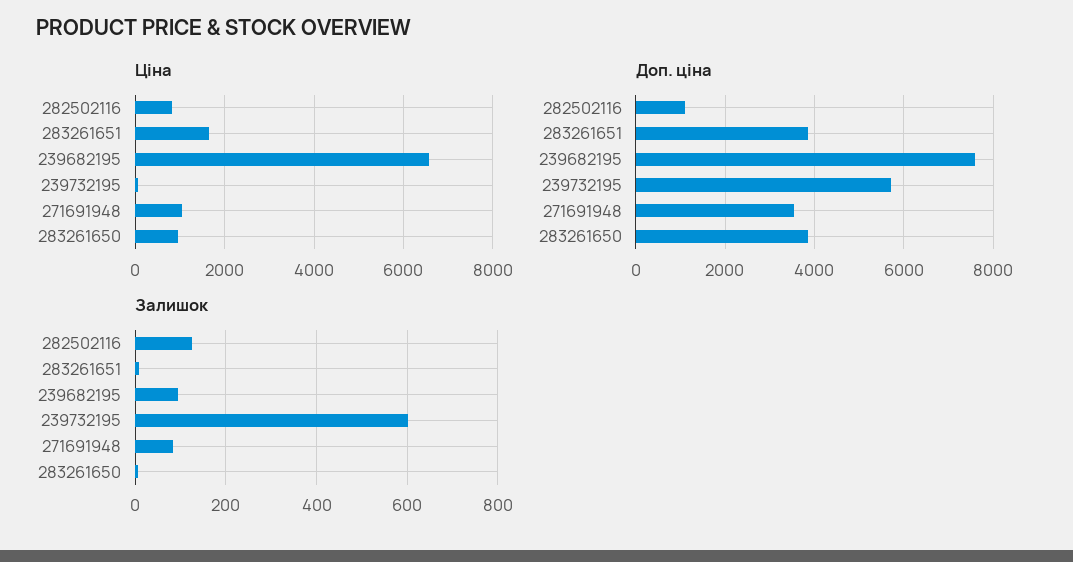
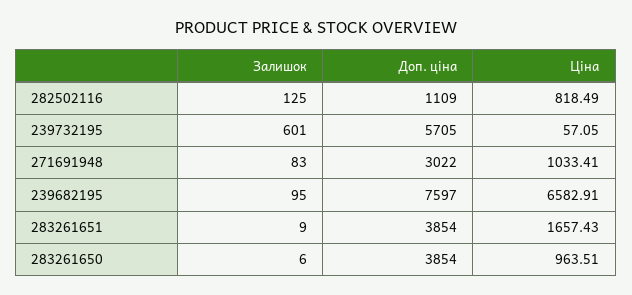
Доп. ціна, 271691948: 3600 -> 3022

